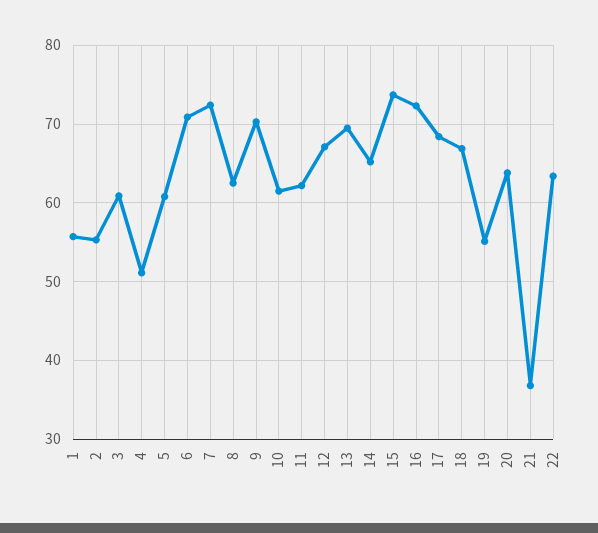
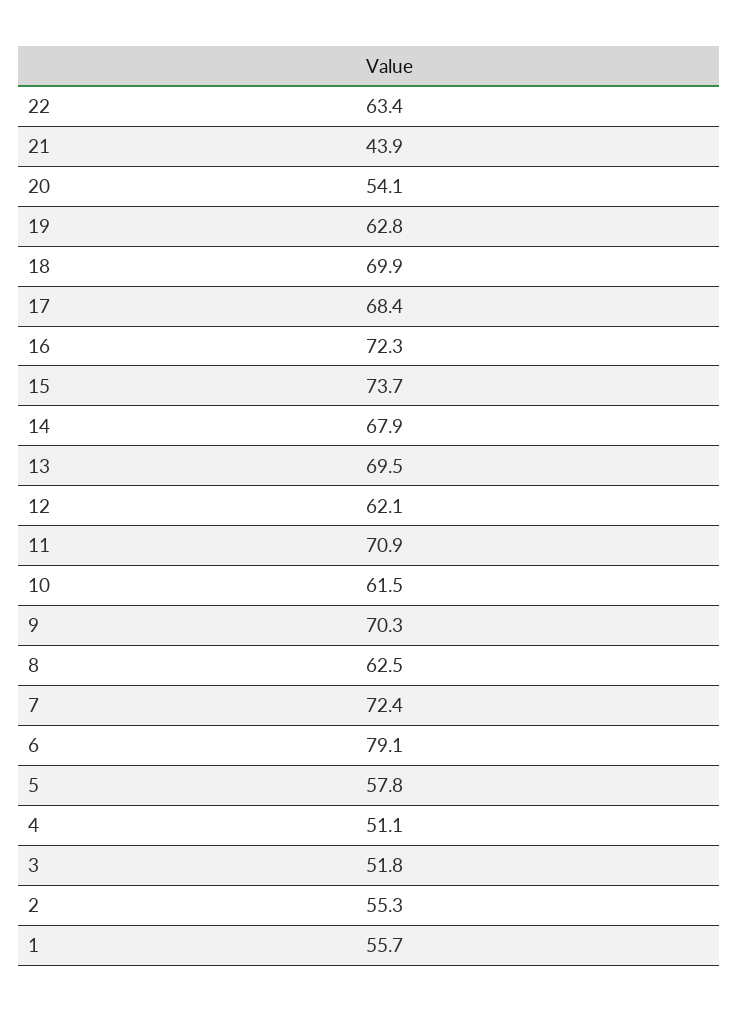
3: 61 -> 51.8
5: 61 -> 57.8
6: 71 -> 79.1
11: 62 -> 70.9
12: 67 -> 62.1
14: 65 -> 67.9
18: 67 -> 69.9
19: 55 -> 62.8
20: 64 -> 54.1
21: 37 -> 43.9

